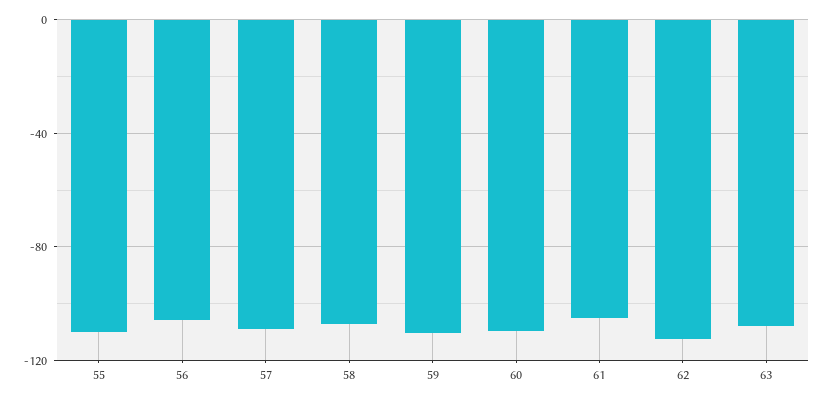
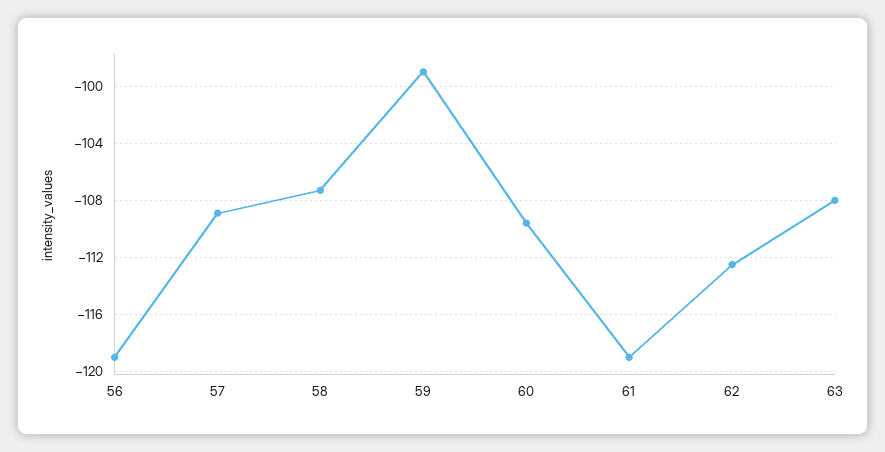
55: -110 -> none
56: -105 -> -119
59: -110 -> -99
61: -105 -> -119

